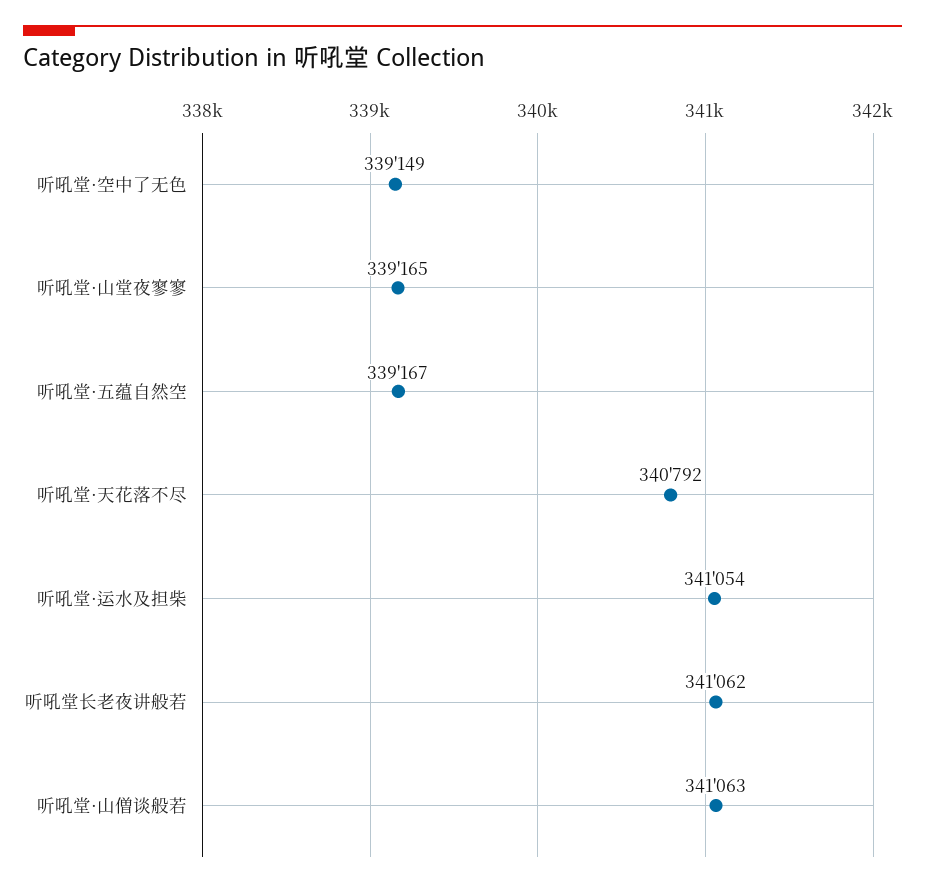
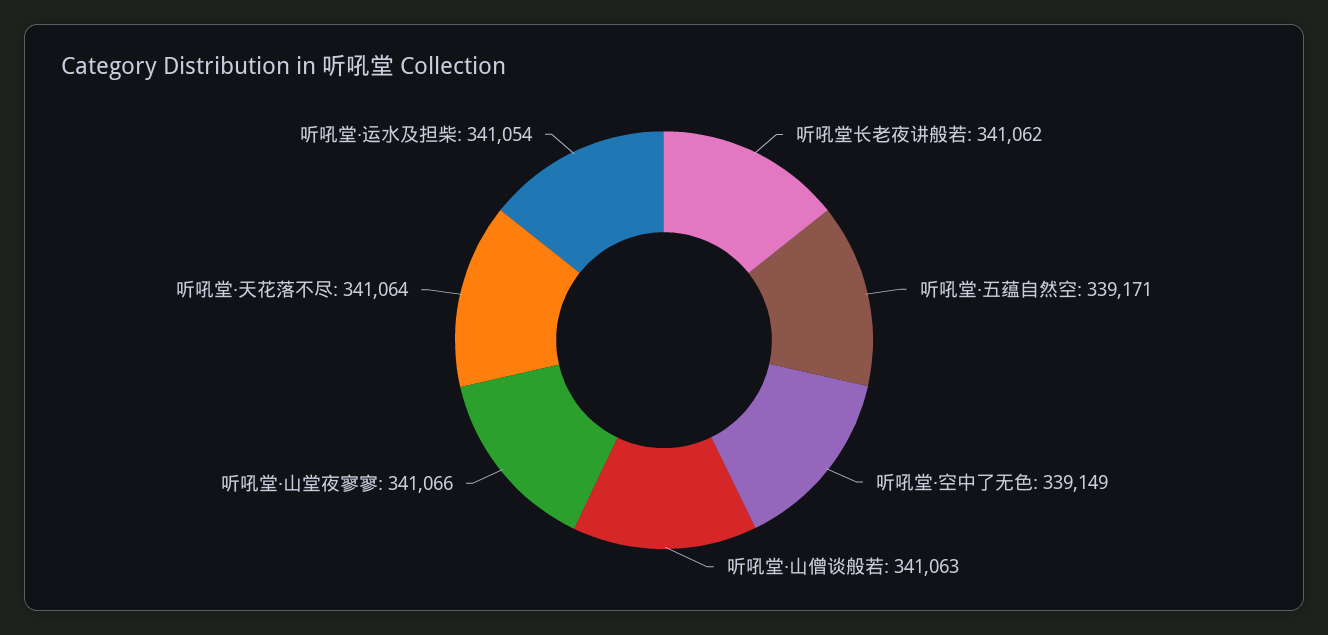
听吼堂·山堂夜寥寥: 339165 -> 341066
听吼堂·五蕴自然空: 339167 -> 339171
听吼堂·天花落不尽: 340792 -> 341064

